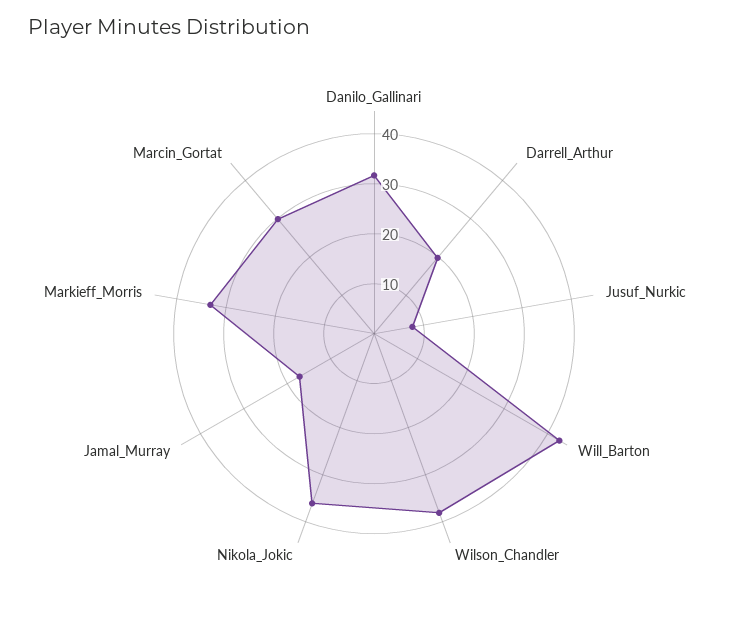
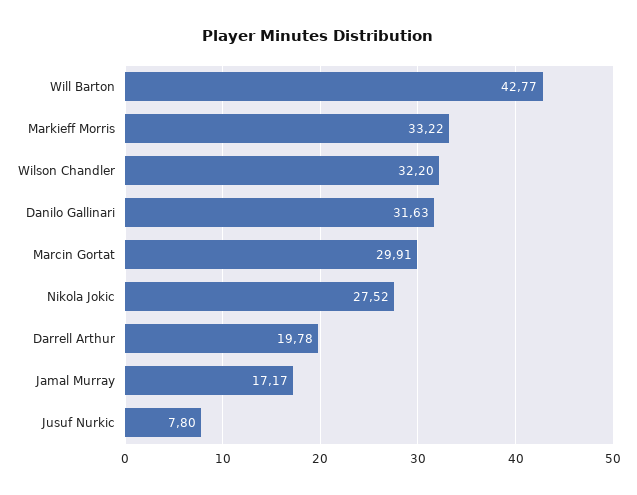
Wilson_Chandler: 38 -> 32.2
Nikola_Jokic: 36 -> 27.52

